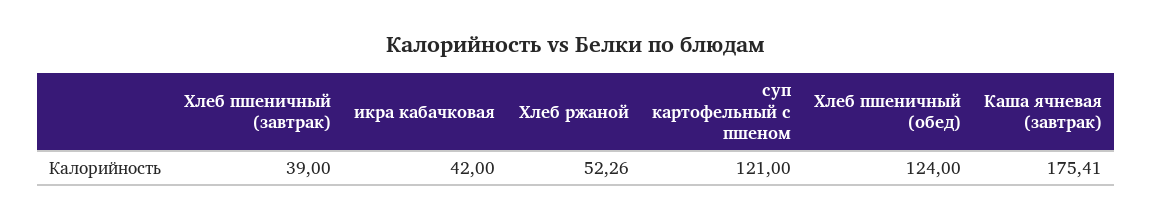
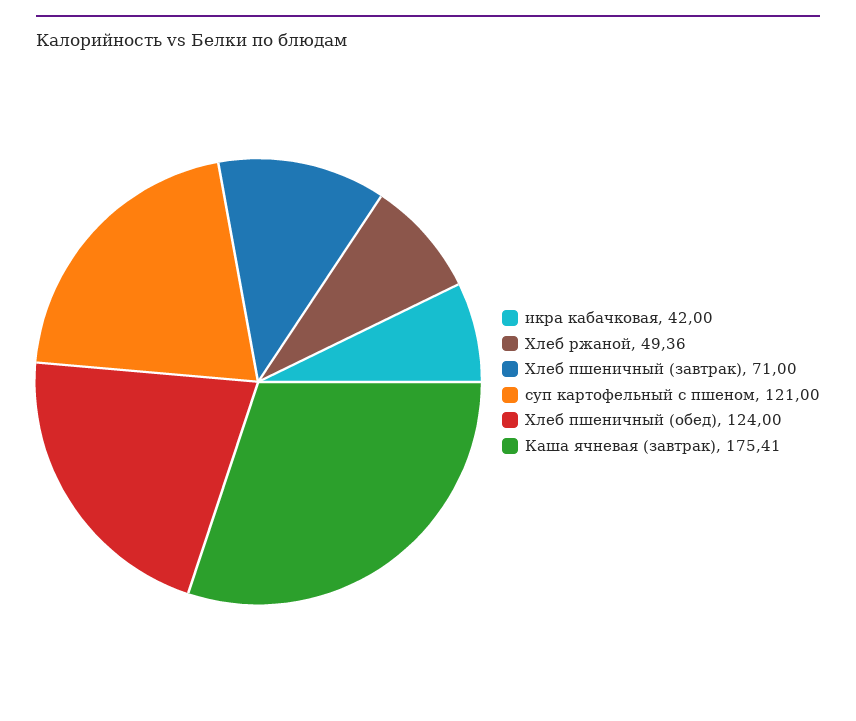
Хлеб пшеничный (завтрак): 39 -> 71
Хлеб ржаной: 52.26 -> 49.36

